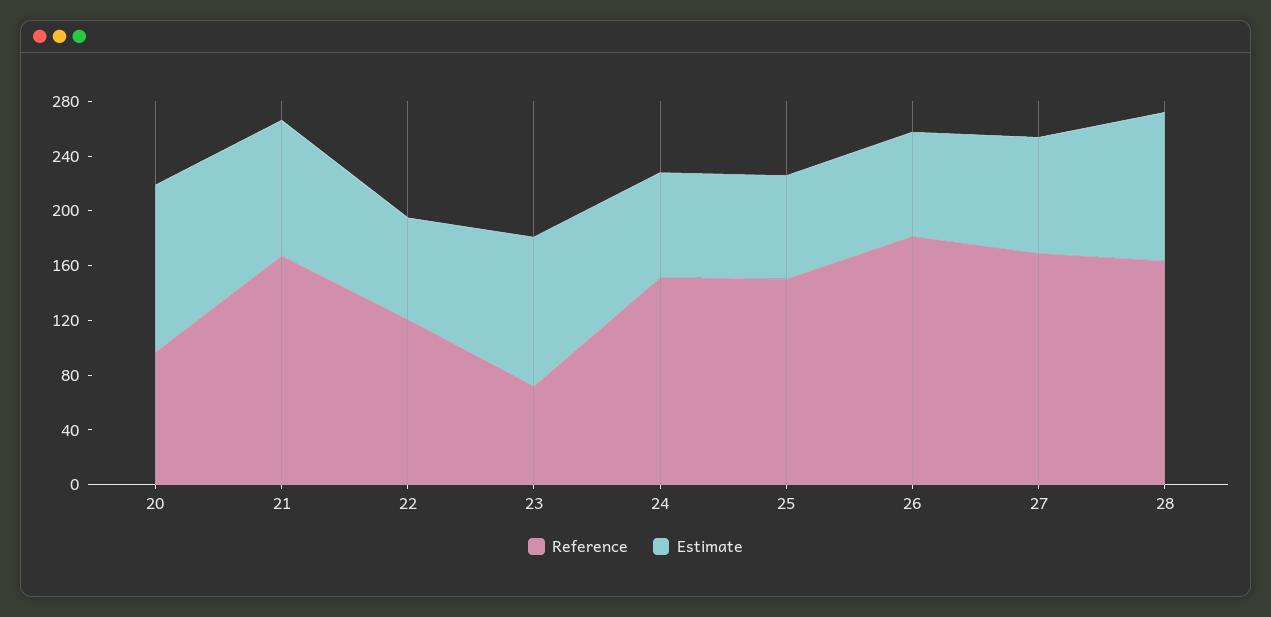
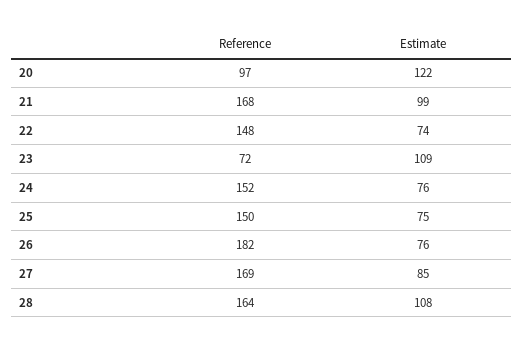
Reference, 22: 120 -> 148

